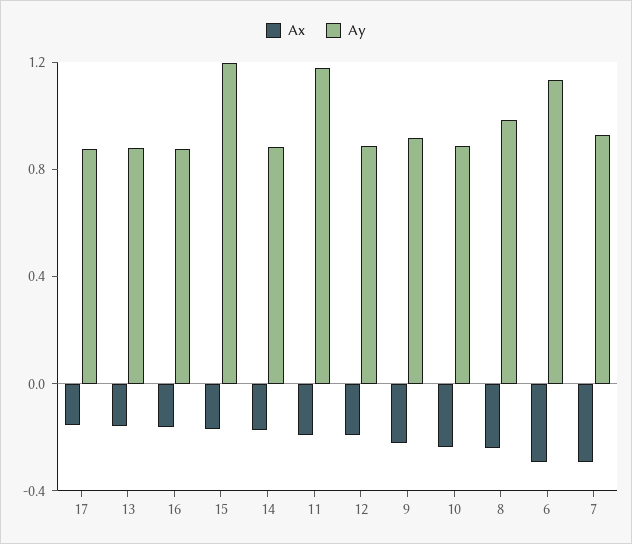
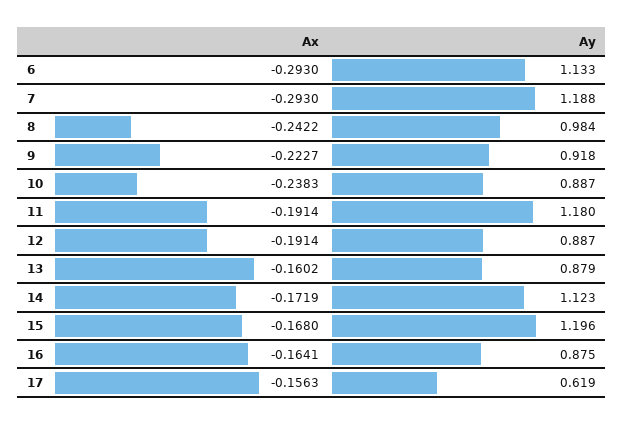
Ay, 17: 0.9 -> 0.619
Ay, 14: 0.9 -> 1.123
Ay, 7: 0.9 -> 1.188

